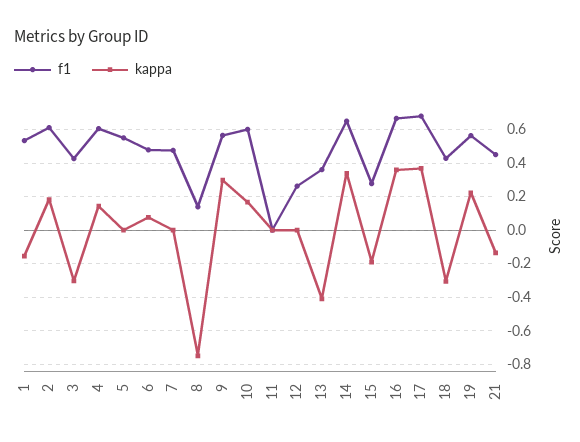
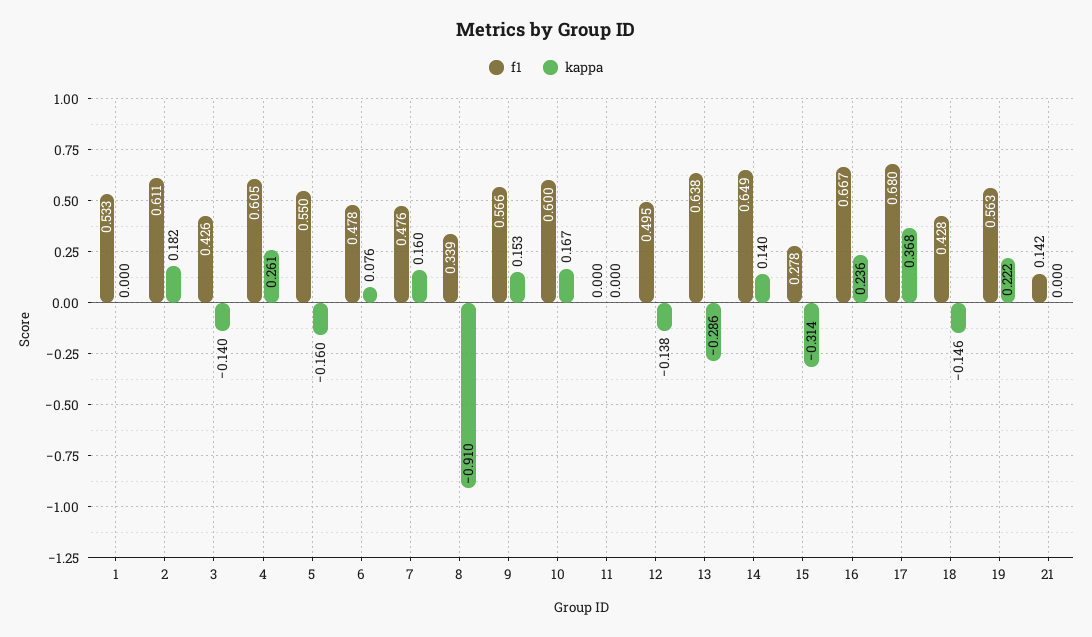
kappa, 1: -0.15 -> 0
kappa, 3: -0.3 -> -0.14
kappa, 4: 0.15 -> 0.261
kappa, 5: 0 -> -0.16
kappa, 7: 0 -> 0.16
f1, 8: 0.15 -> 0.339
kappa, 8: -0.75 -> -0.91
kappa, 9: 0.3 -> 0.153
f1, 12: 0.25 -> 0.495
kappa, 12: 0 -> -0.138
f1, 13: 0.35 -> 0.638
kappa, 13: -0.4 -> -0.286
kappa, 14: 0.35 -> 0.14
kappa, 15: -0.2 -> -0.314
kappa, 16: 0.35 -> 0.236
kappa, 18: -0.3 -> -0.146
f1, 21: 0.45 -> 0.142
kappa, 21: -0.15 -> 0

